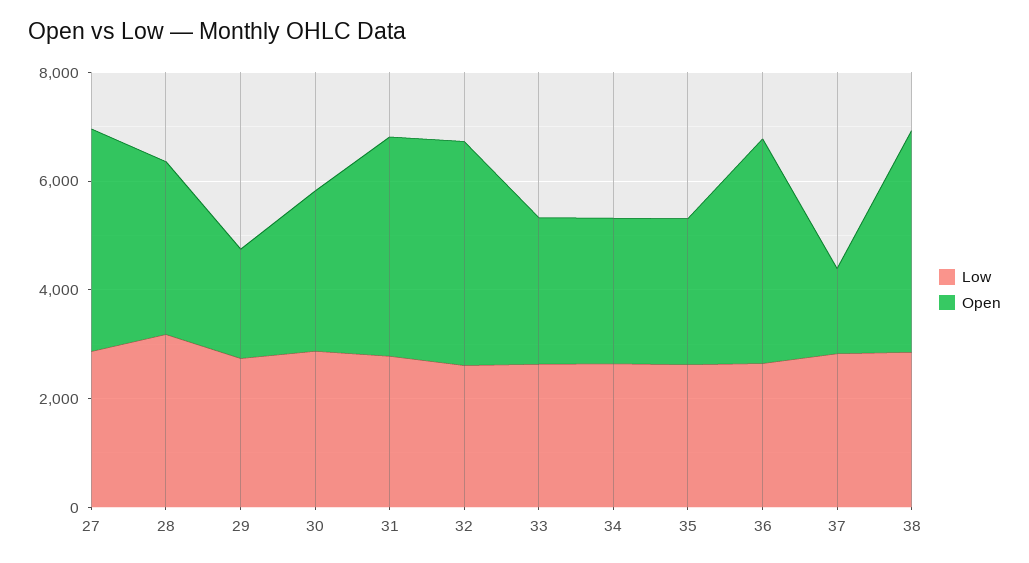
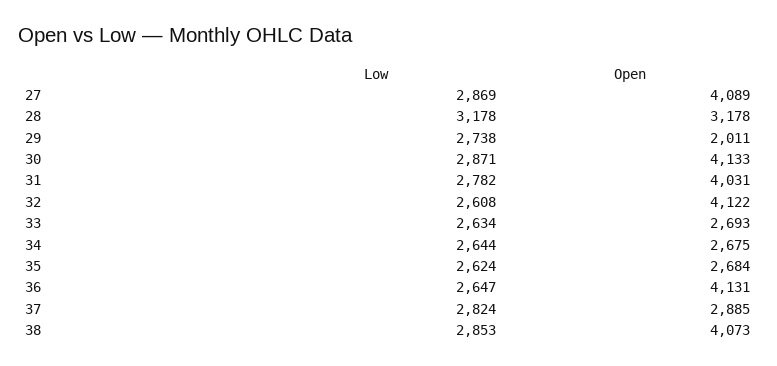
Open, 30: 3000 -> 4133
Open, 37: 1500 -> 2885

